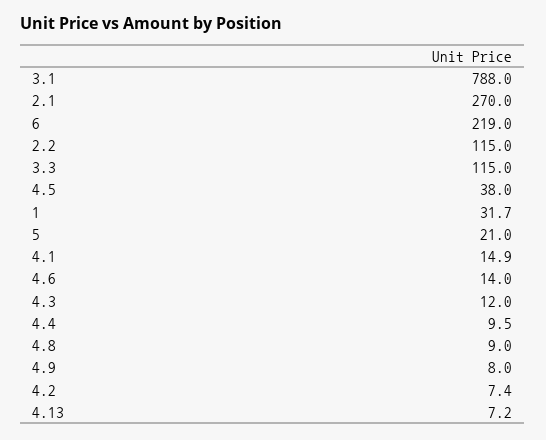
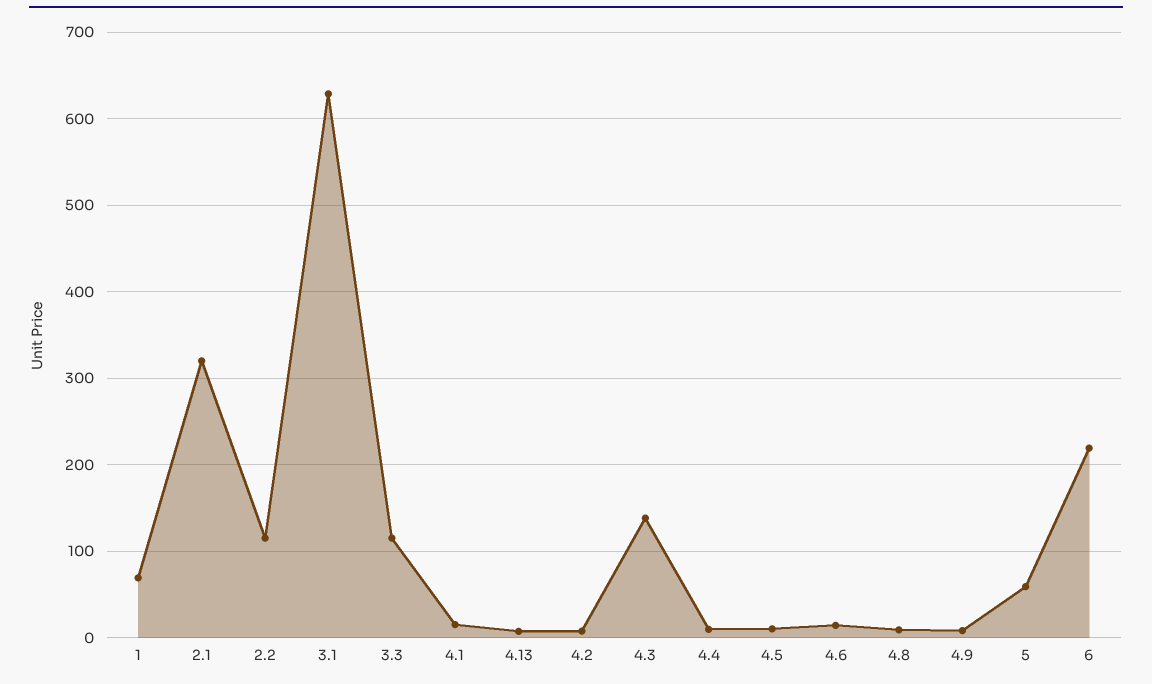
3.1: 788 -> 630
2.1: 270 -> 320
4.5: 38 -> 10
1: 31.7 -> 70
5: 21 -> 60
4.3: 12 -> 140

